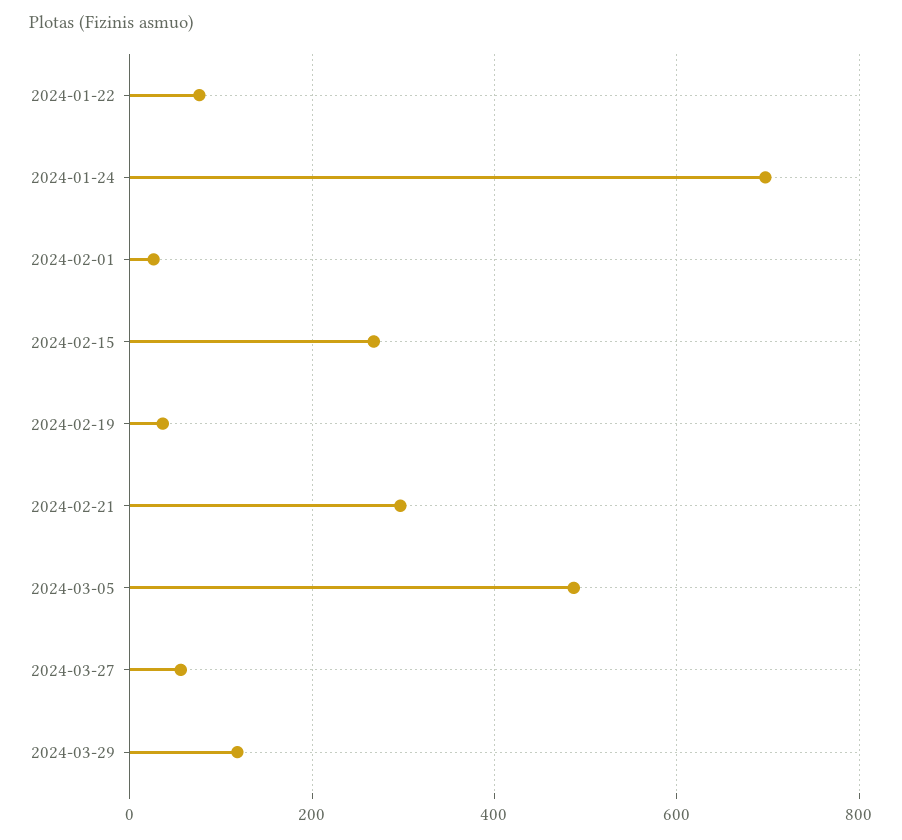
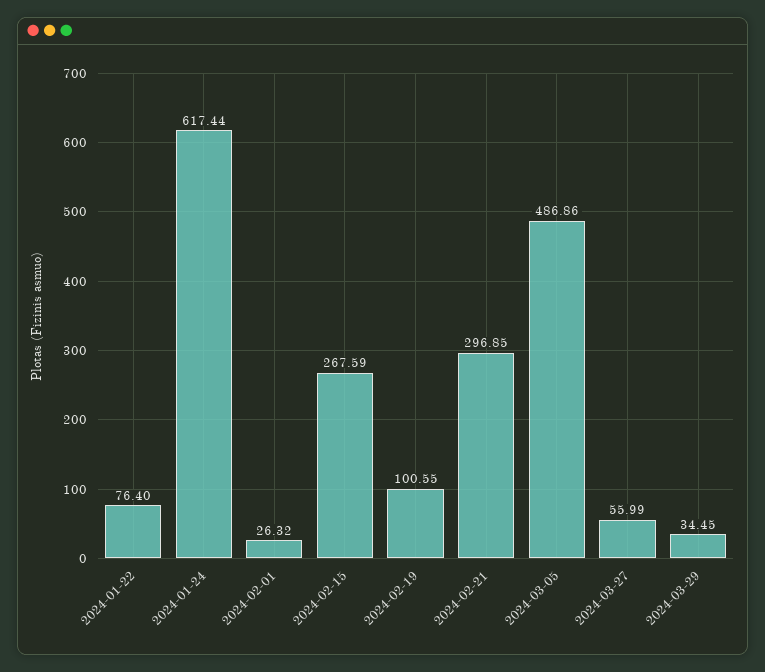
2024-01-24: 700 -> 617.44
2024-02-19: 40 -> 100.55
2024-03-29: 120 -> 34.45

